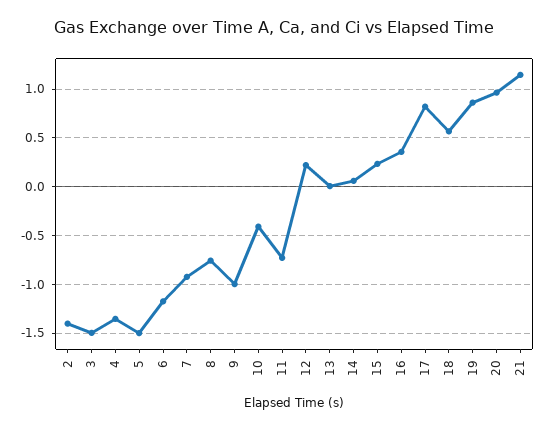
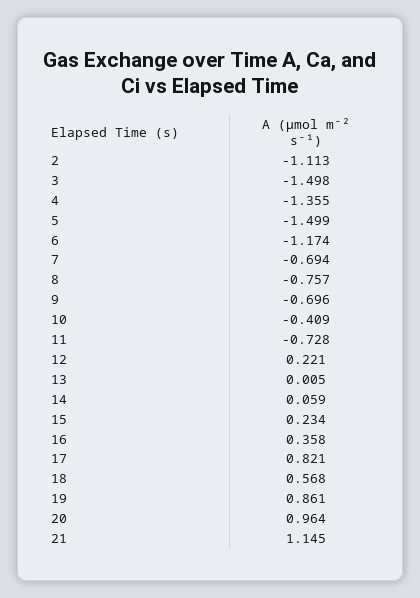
2: -1.4 -> -1.113
7: -0.9 -> -0.694
9: -1 -> -0.696

